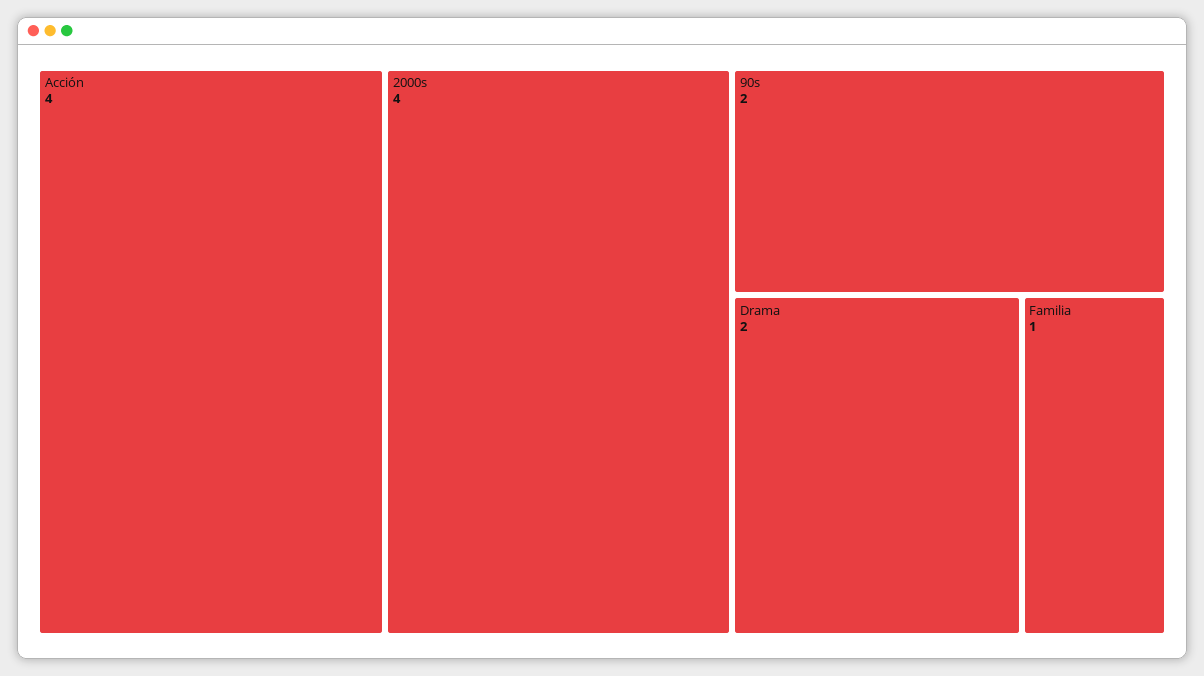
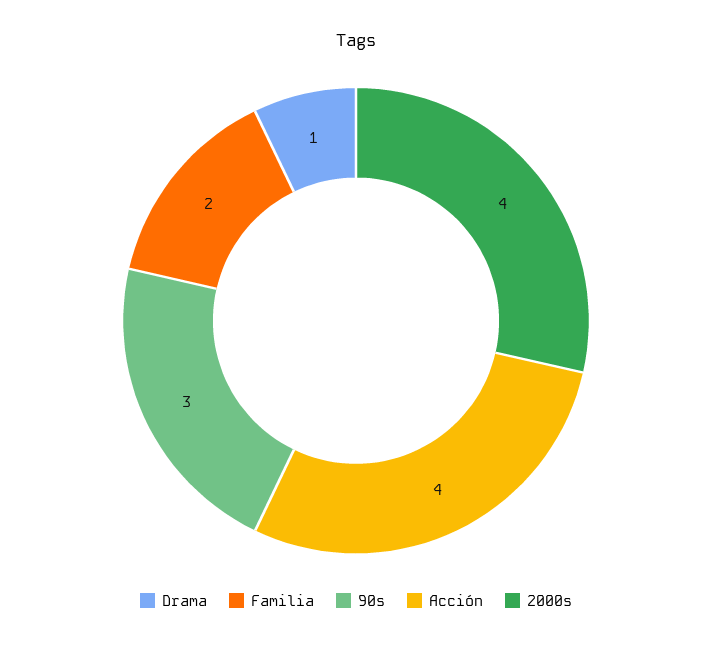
90s: 2 -> 3
Drama: 2 -> 1
Familia: 1 -> 2

